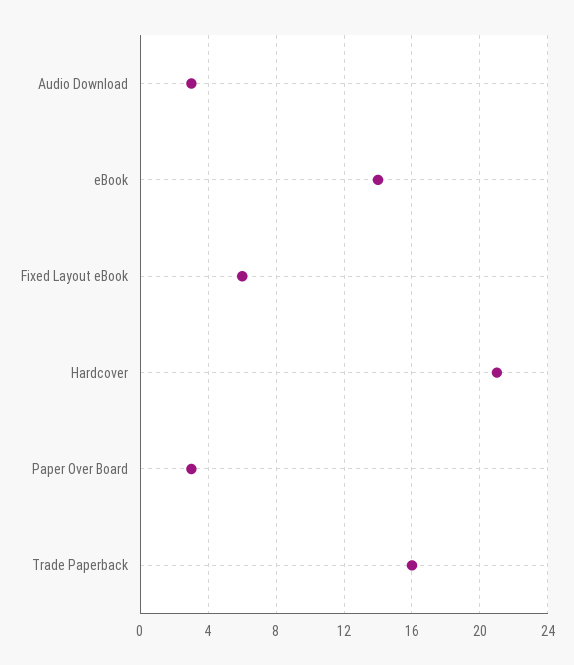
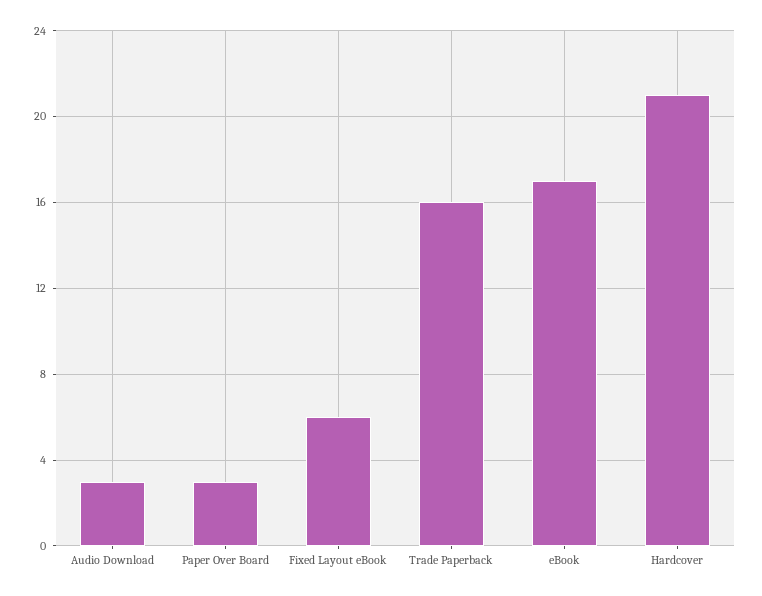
eBook: 14 -> 17

